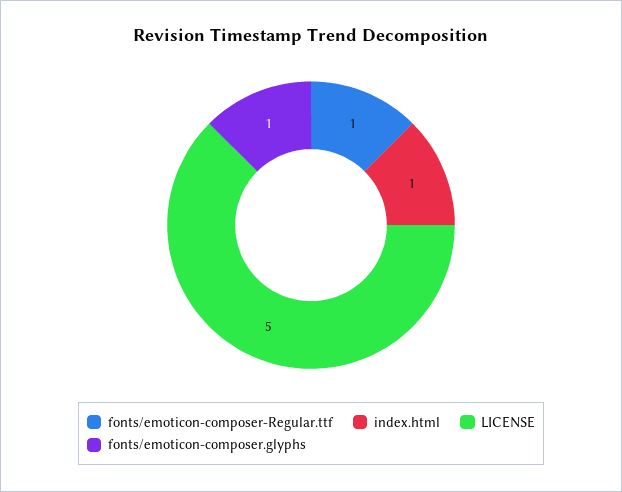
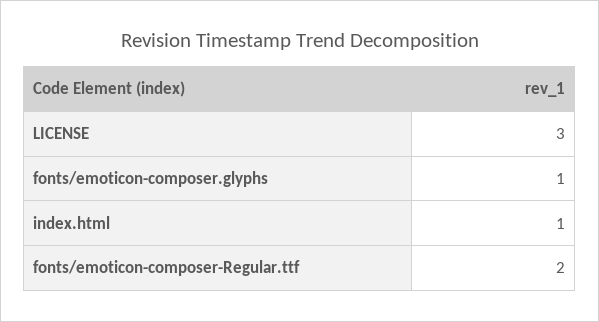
fonts/emoticon-composer-Regular.ttf: 1 -> 2
LICENSE: 5 -> 3

